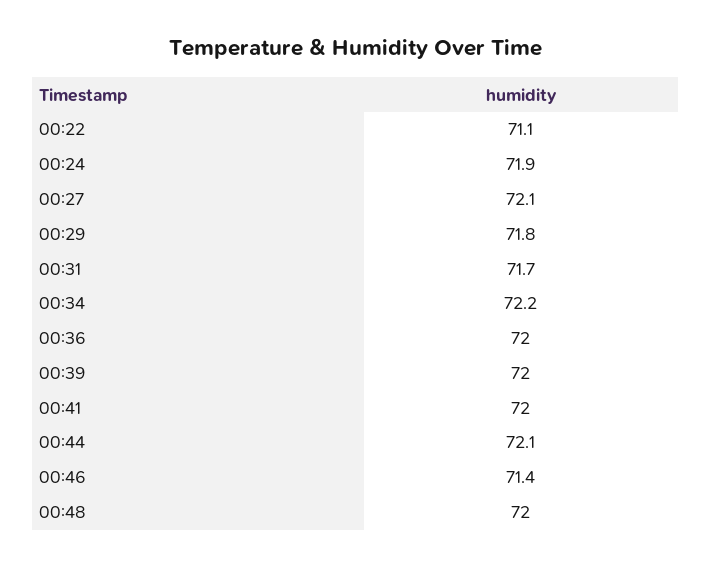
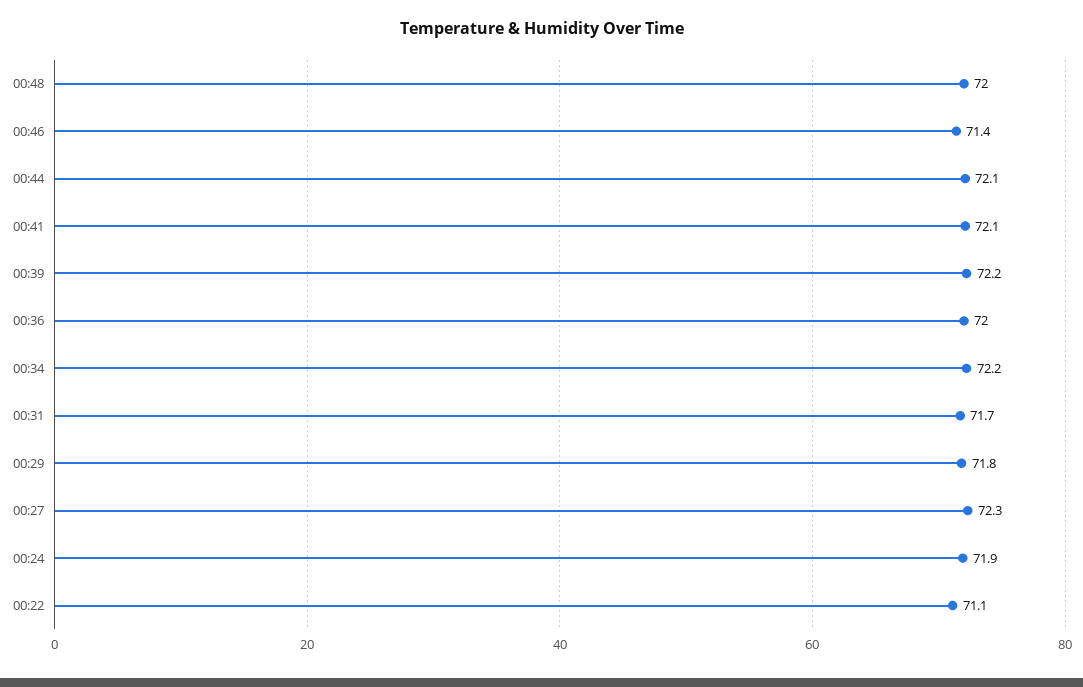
00:27: 72.1 -> 72.3
00:39: 72 -> 72.2
00:41: 72 -> 72.1

